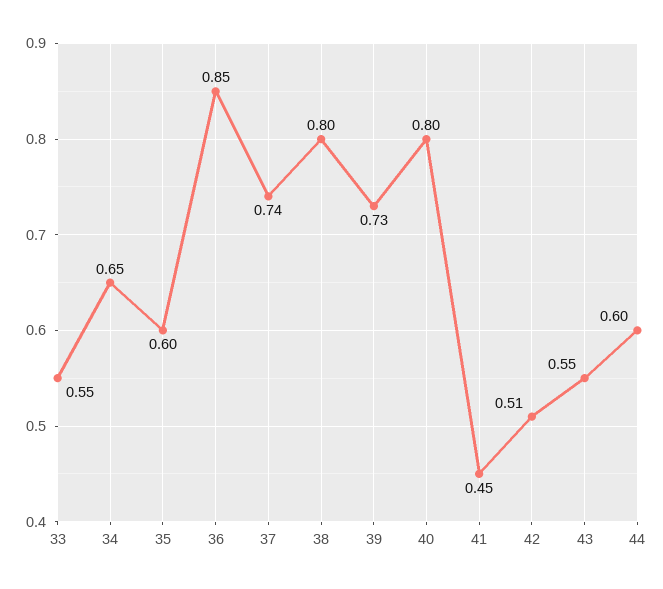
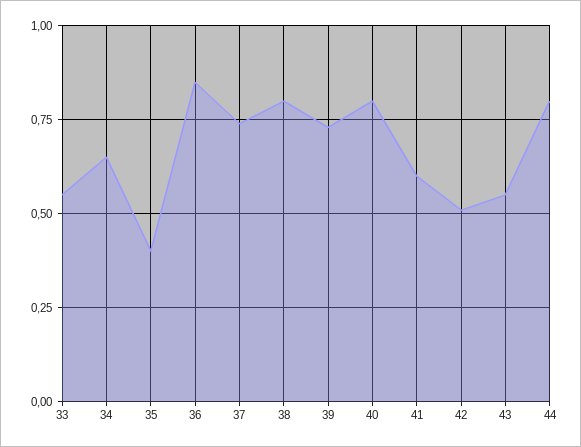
35: 0.6 -> 0.4
41: 0.45 -> 0.6
44: 0.6 -> 0.8

